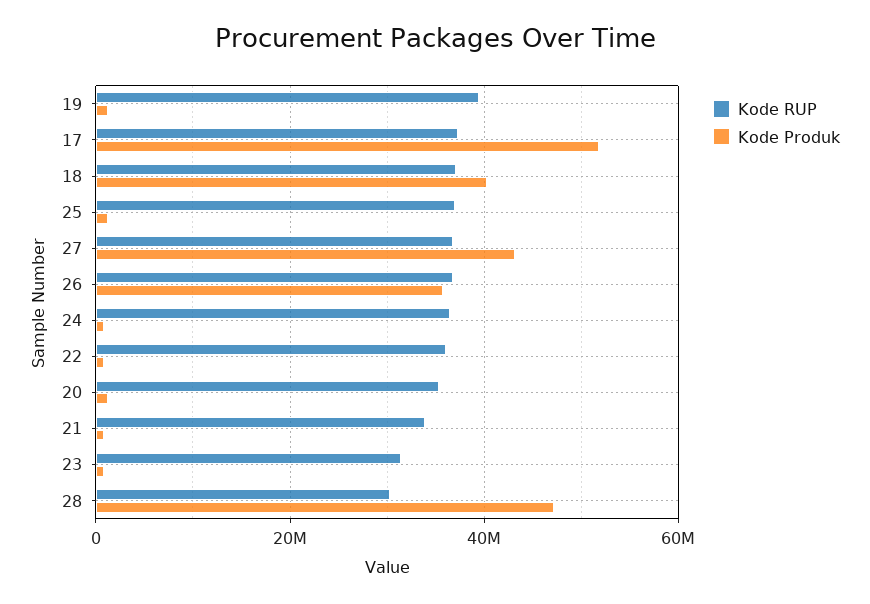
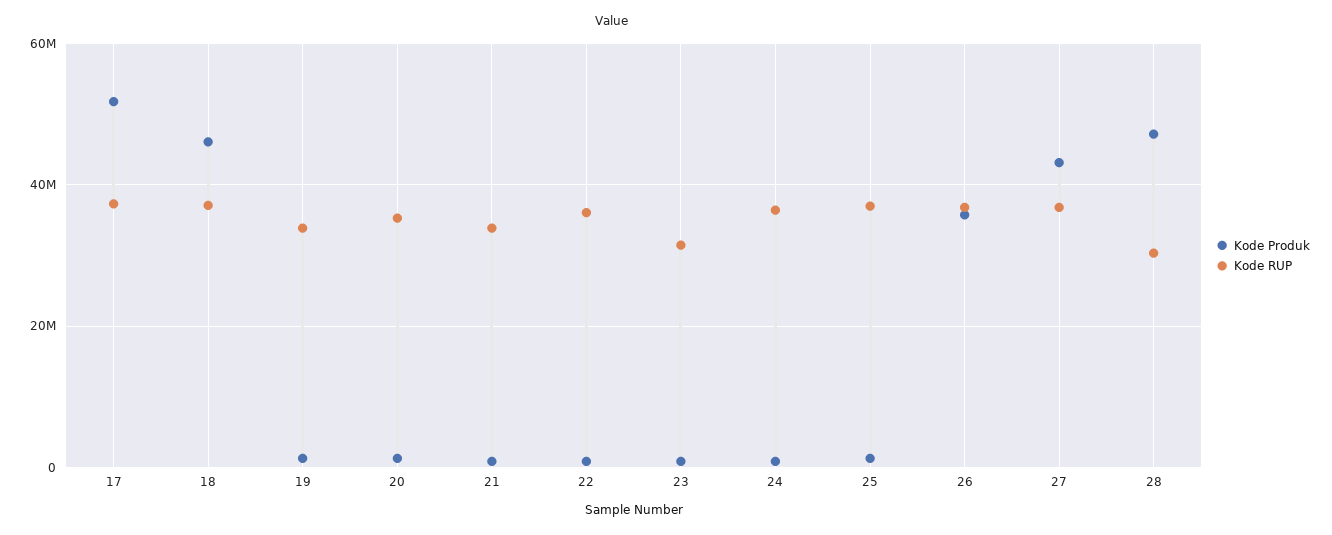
Kode RUP, 19: 40000000 -> 34000000
Kode Produk, 18: 40000000 -> 46000000

